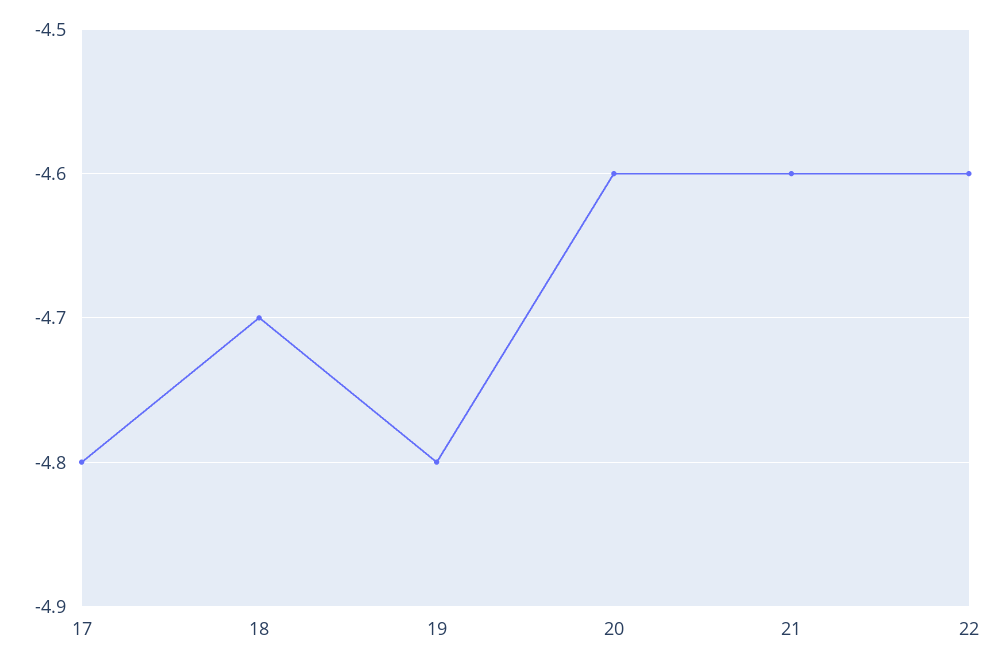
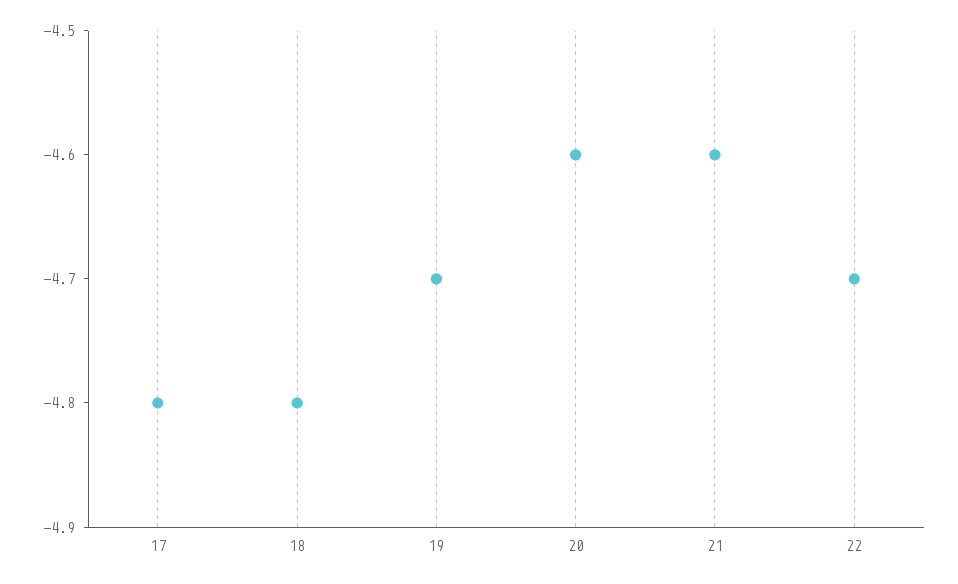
18: -4.7 -> -4.8
19: -4.8 -> -4.7
22: -4.6 -> -4.7

